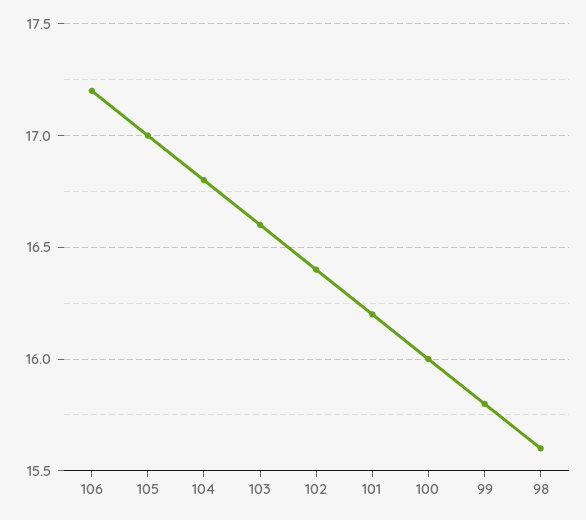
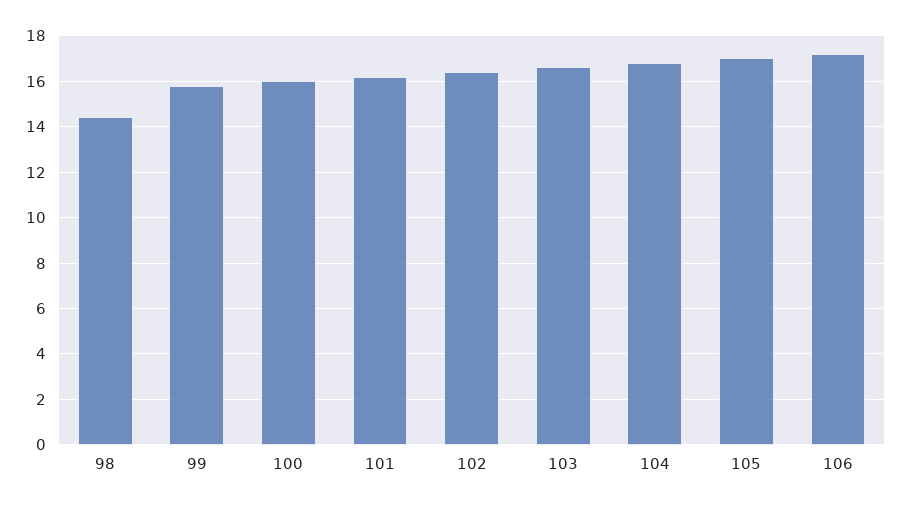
98: 15.6 -> 14.5

